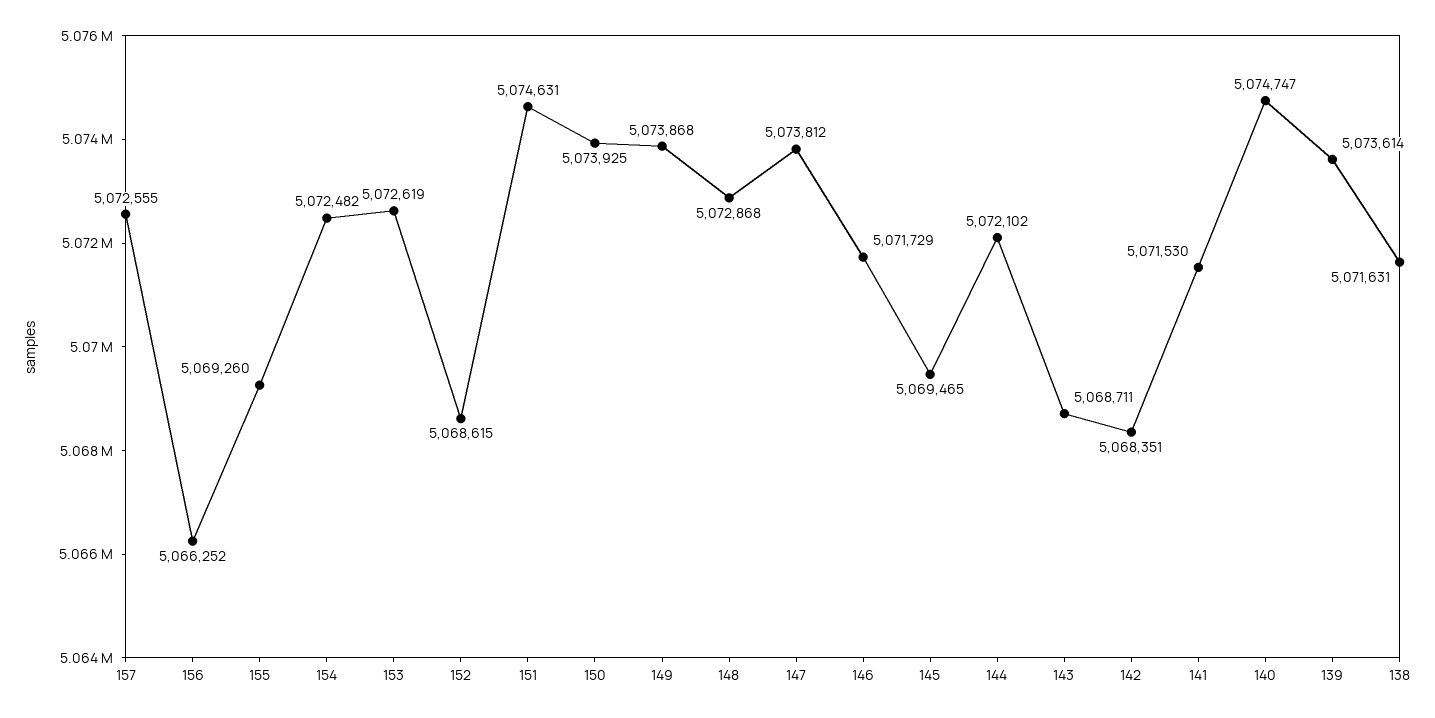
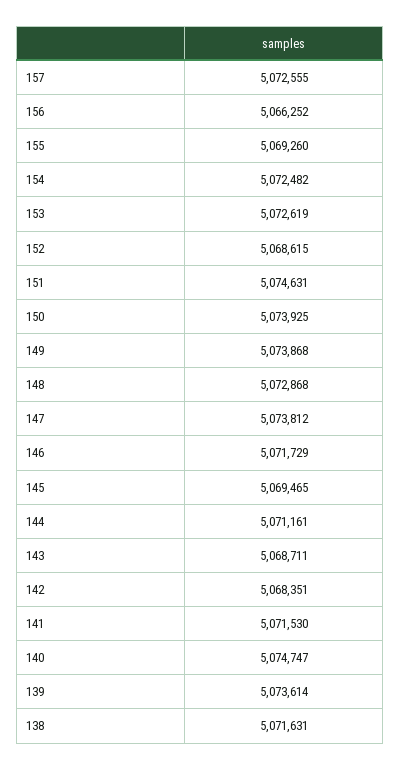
144: 5072102 -> 5071161

